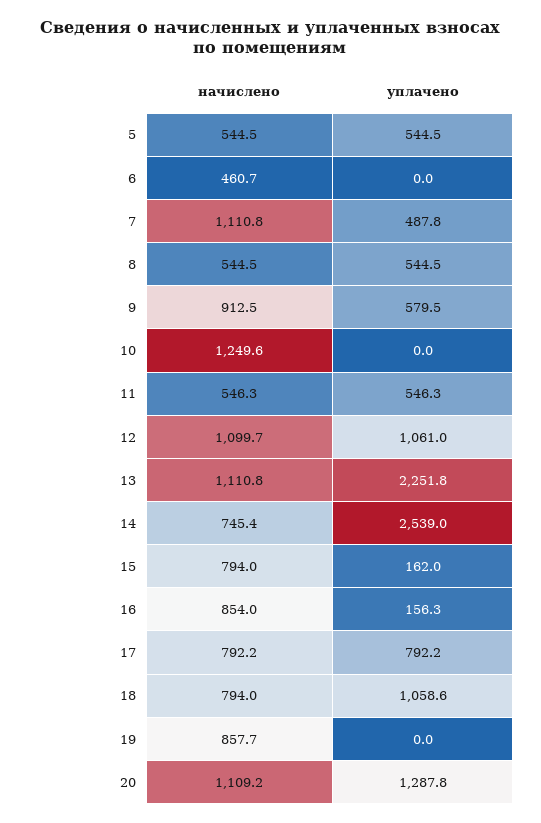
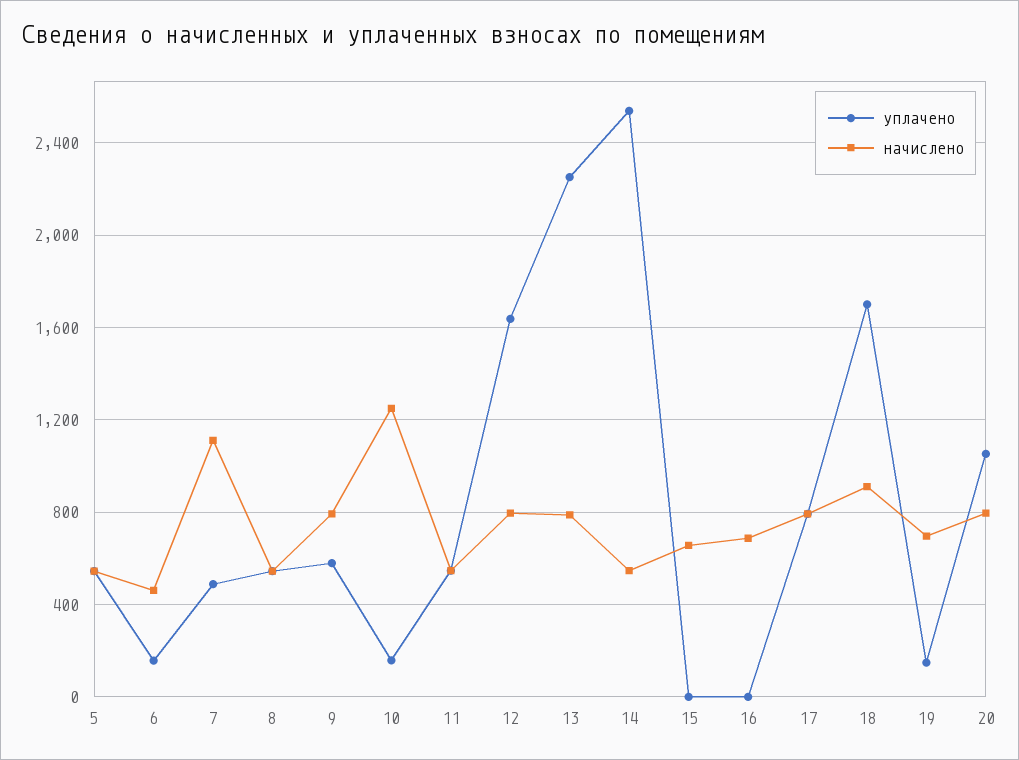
уплачено, 6: 0 -> 150
начислено, 9: 912.5 -> 800
уплачено, 10: 0 -> 150
начислено, 12: 1099.7 -> 800
уплачено, 12: 1061 -> 1650
начислено, 13: 1110.8 -> 800
начислено, 14: 745.4 -> 550
начислено, 15: 794 -> 650
уплачено, 15: 162 -> 0
начислено, 16: 854 -> 700
уплачено, 16: 156.3 -> 0
начислено, 18: 794 -> 900
уплачено, 18: 1058.6 -> 1700
начислено, 19: 857.7 -> 700
уплачено, 19: 0 -> 150
начислено, 20: 1109.2 -> 800
уплачено, 20: 1287.8 -> 1050

